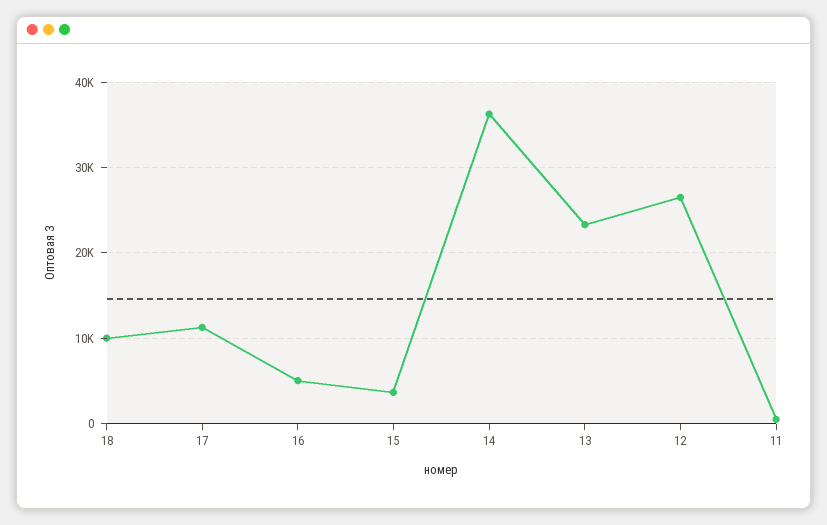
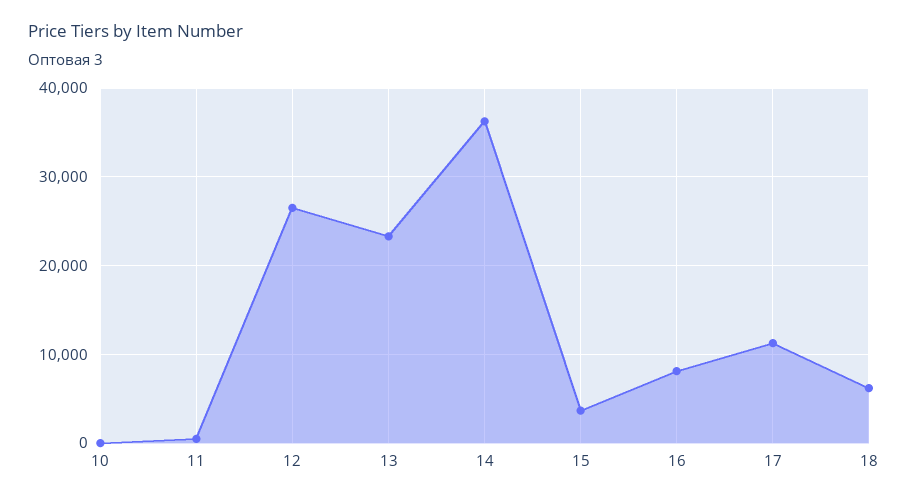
18: 10000 -> 6000
16: 5000 -> 8000
10: none -> 0

